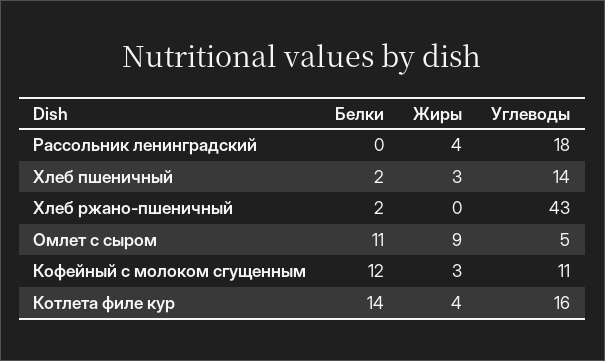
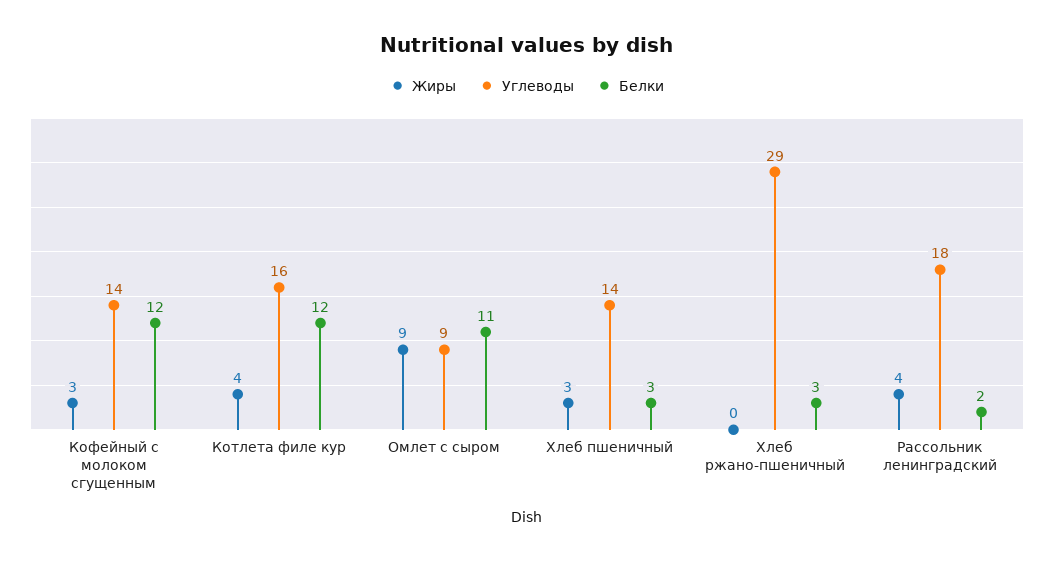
Белки, Рассольник ленинградский: 0 -> 2
Белки, Хлеб пшеничный: 2 -> 3
Белки, Хлеб ржано-пшеничный: 2 -> 3
Углеводы, Хлеб ржано-пшеничный: 43 -> 29
Углеводы, Омлет с сыром: 5 -> 9
Углеводы, Кофейный с молоком сгущенным: 11 -> 14
Белки, Котлета филе кур: 14 -> 12

